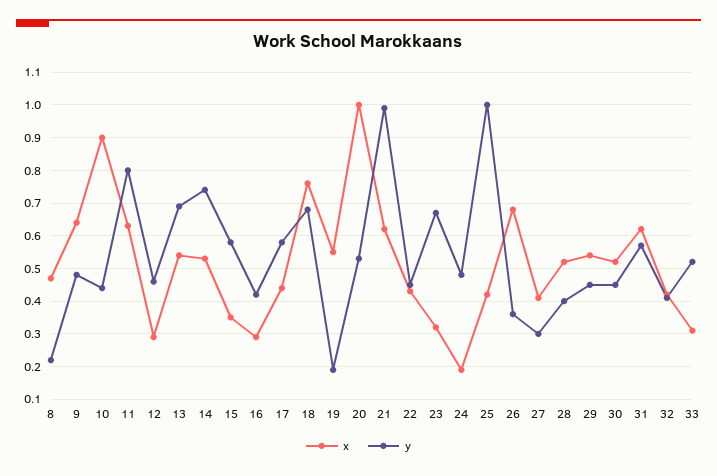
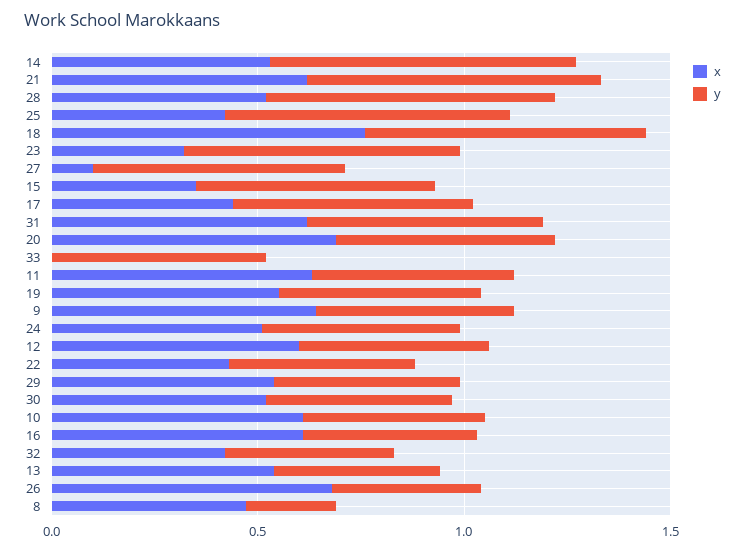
x, 10: 0.9 -> 0.6
y, 11: 0.8 -> 0.5
x, 12: 0.3 -> 0.6
y, 13: 0.7 -> 0.4
x, 16: 0.3 -> 0.6
y, 19: 0.2 -> 0.5
x, 20: 1 -> 0.7
y, 21: 1 -> 0.7
x, 24: 0.2 -> 0.5
y, 25: 1 -> 0.7
x, 27: 0.4 -> 0.1
y, 27: 0.3 -> 0.6
y, 28: 0.4 -> 0.7
x, 33: 0.3 -> 0

